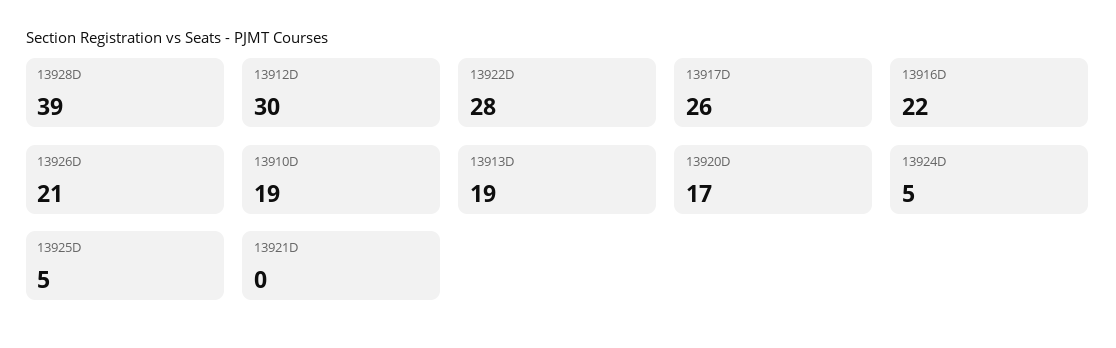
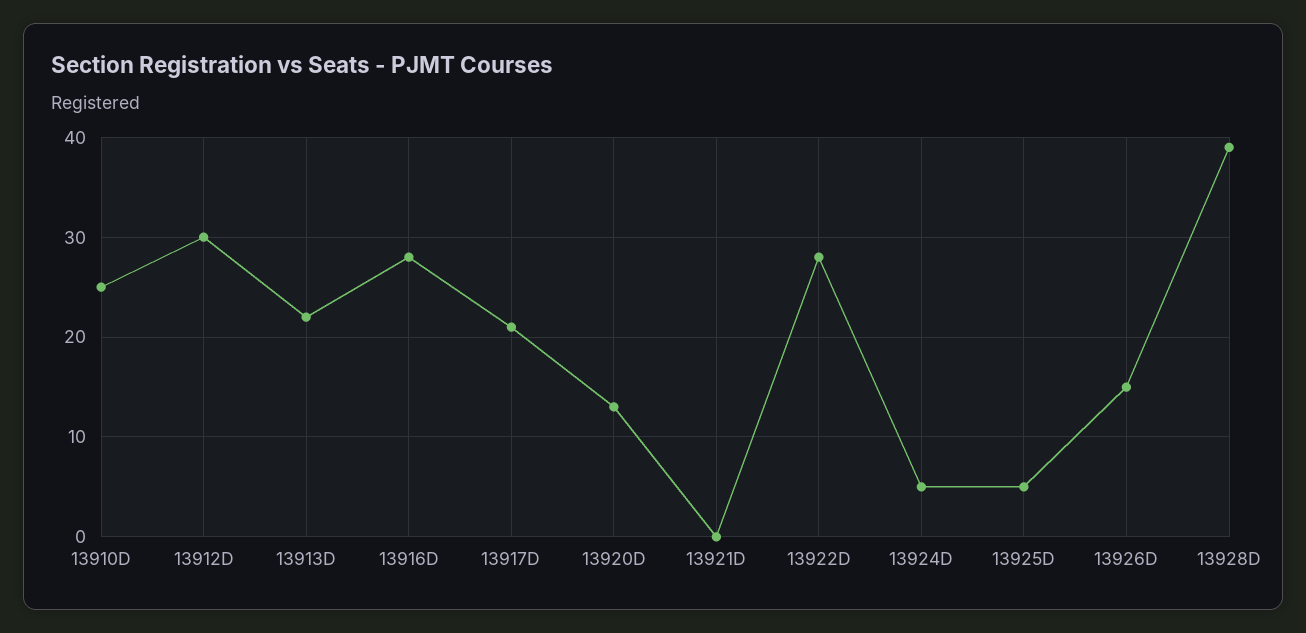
13917D: 26 -> 21
13916D: 22 -> 28
13926D: 21 -> 15
13910D: 19 -> 25
13913D: 19 -> 22
13920D: 17 -> 13

